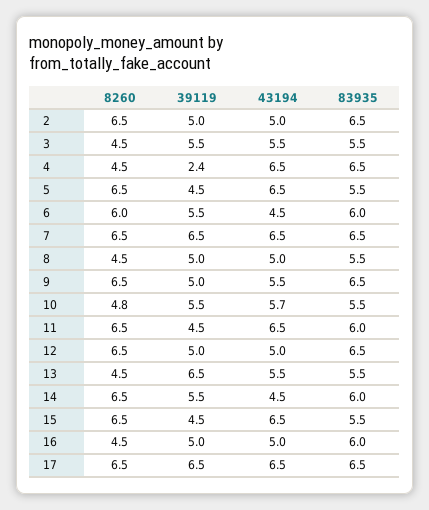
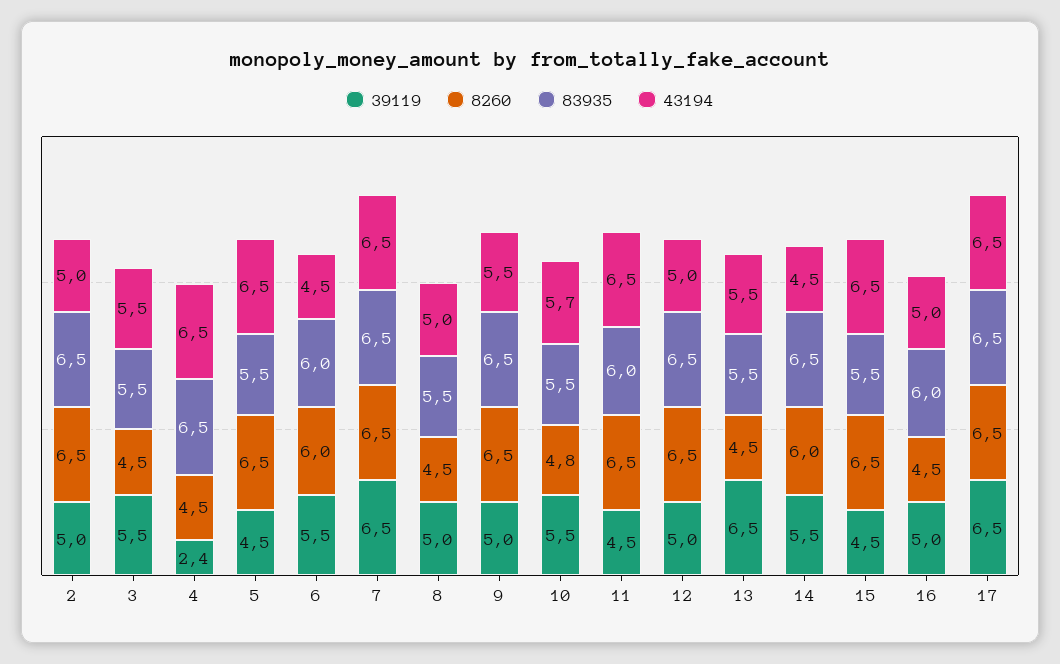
8260, 14: 6.5 -> 6
83935, 14: 6 -> 6.5

